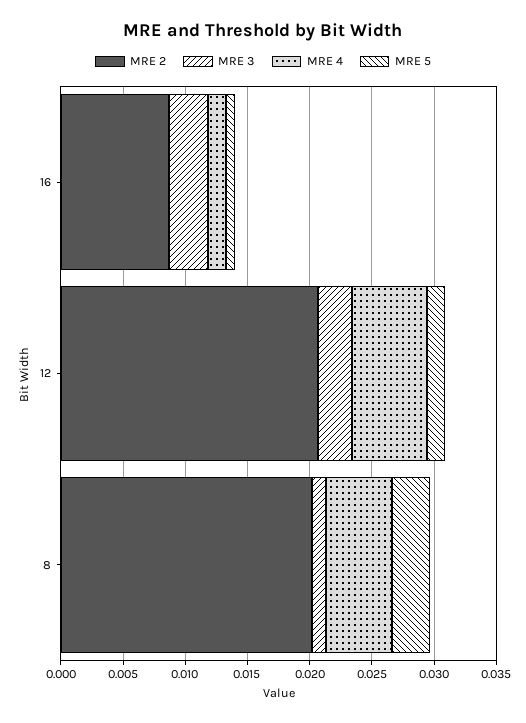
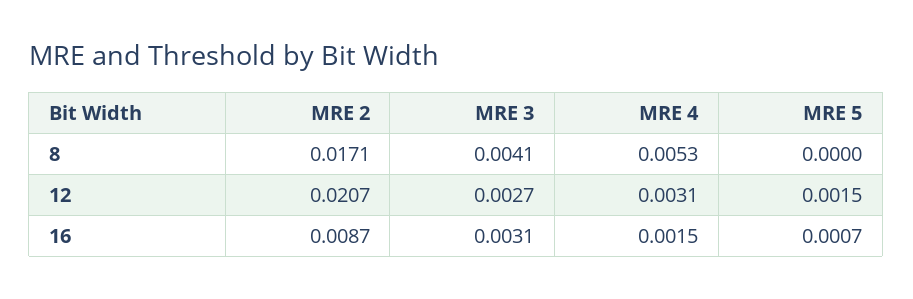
MRE 4, 12: 0.006 -> 0.0031
MRE 2, 8: 0.02 -> 0.0171
MRE 3, 8: 0.001 -> 0.0041
MRE 5, 8: 0.003 -> 0

